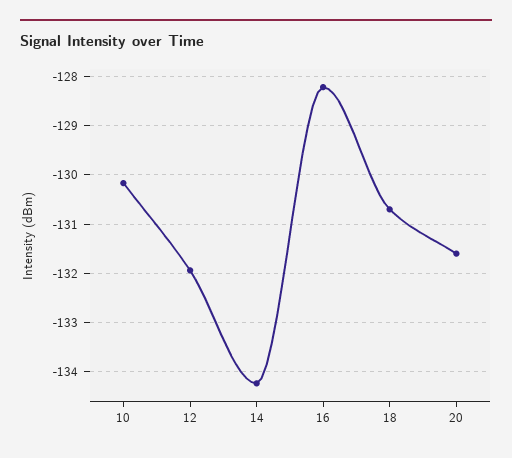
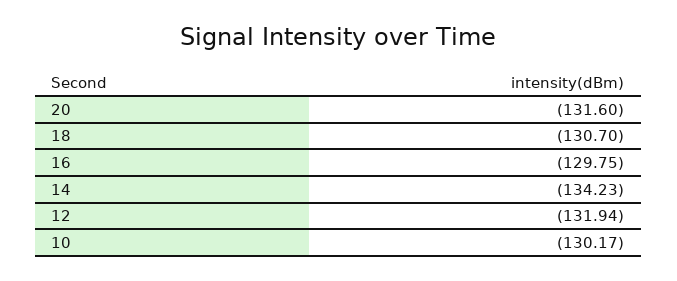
16: -128.2 -> -129.75

